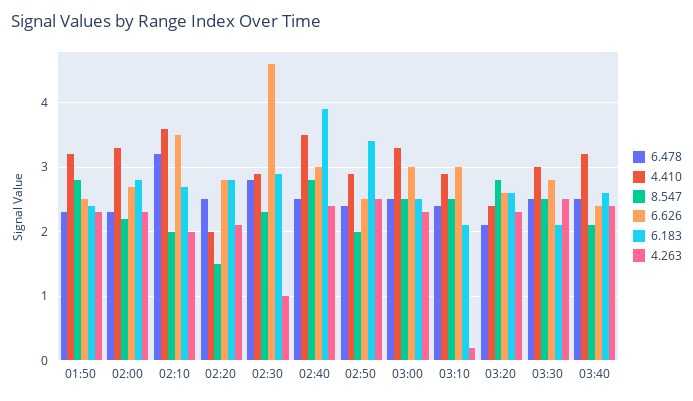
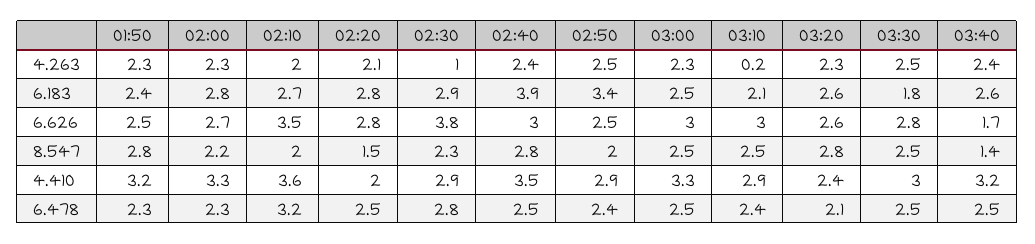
6.626, 02:30: 4.6 -> 3.8
6.183, 03:30: 2.1 -> 1.8
8.547, 03:40: 2.1 -> 1.4
6.626, 03:40: 2.4 -> 1.7

